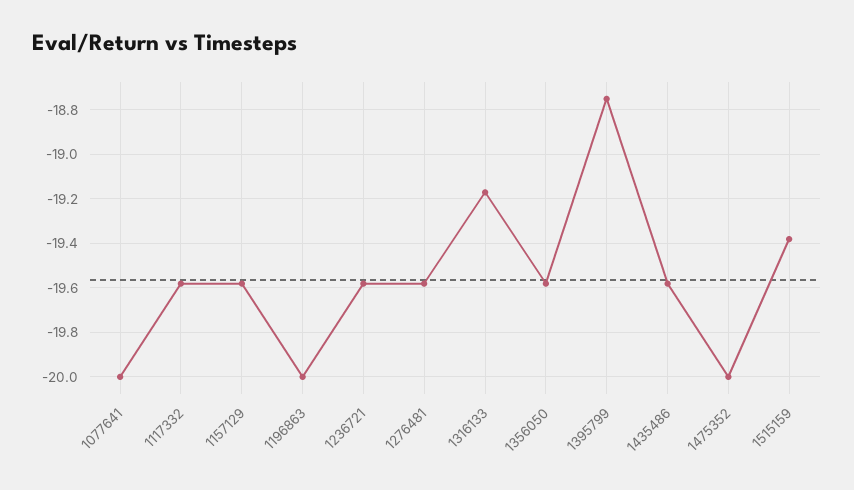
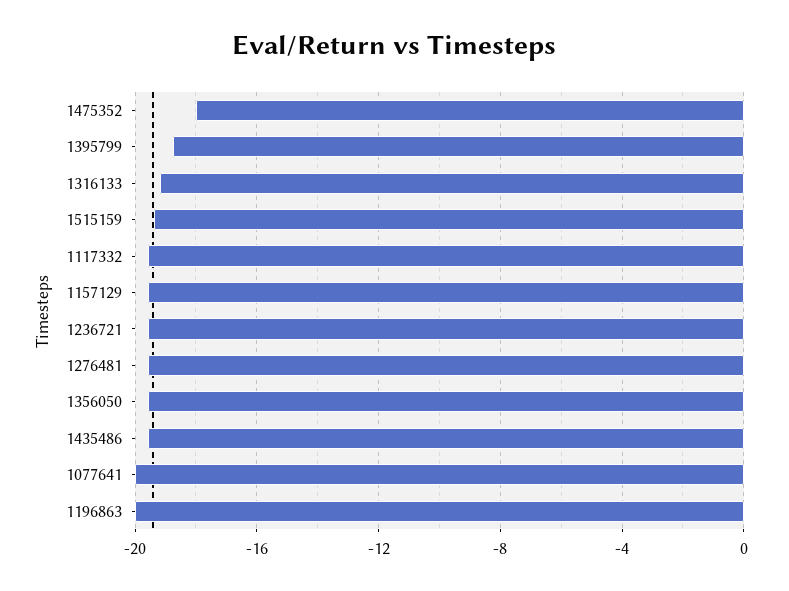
1475352: -20 -> -18

